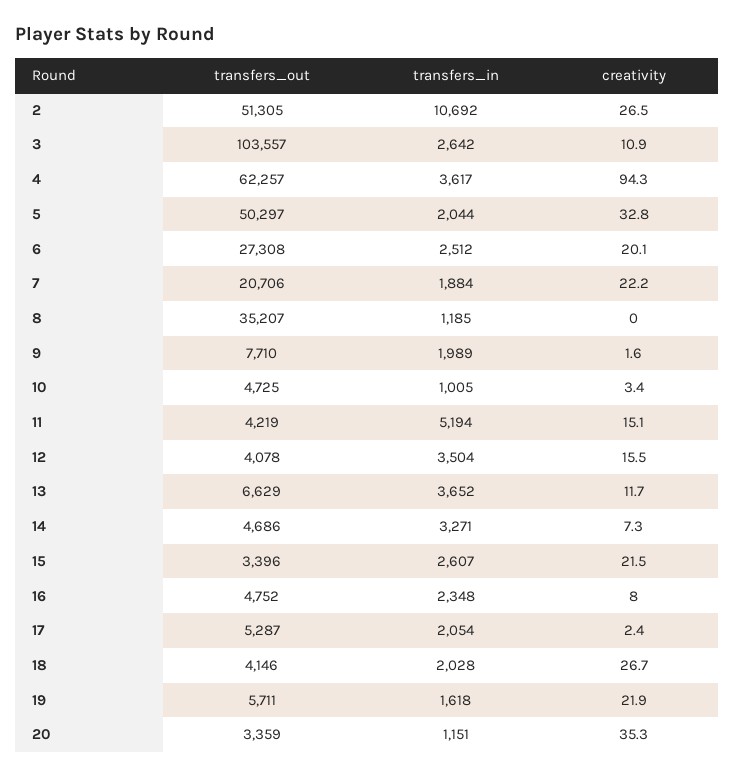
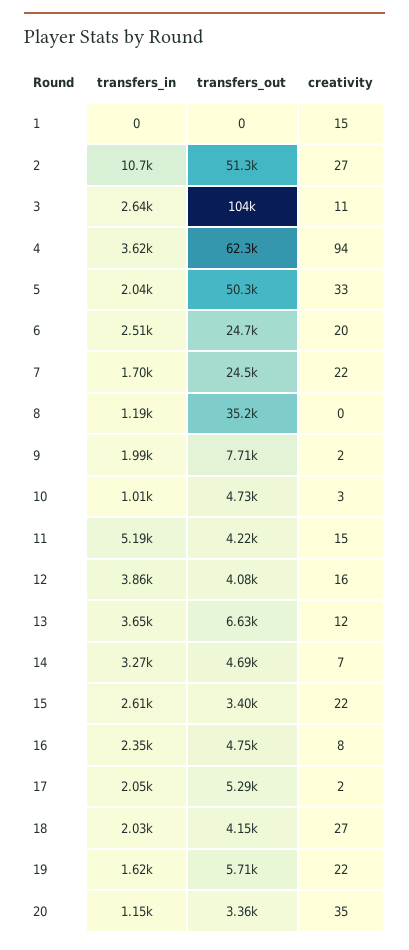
transfers_out, 6: 27308 -> 24700
transfers_out, 7: 20706 -> 24500
transfers_in, 7: 1884 -> 1700
transfers_in, 12: 3504 -> 3860
transfers_in, 1: none -> 0
transfers_out, 1: none -> 0
creativity, 1: none -> 15

